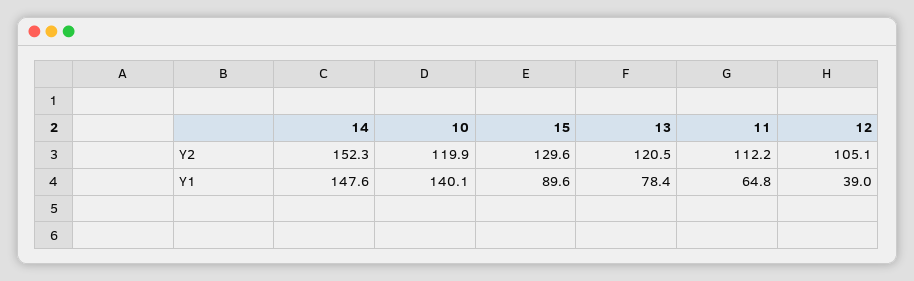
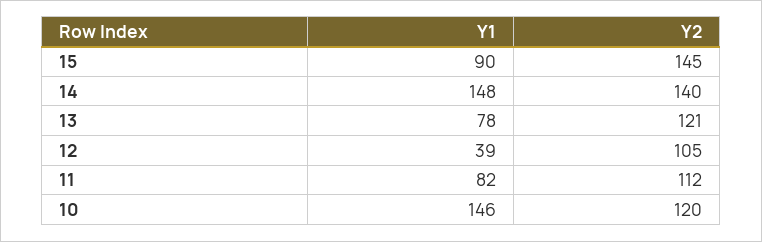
14, Y2: 152.3 -> 140
15, Y2: 129.6 -> 145
10, Y1: 140.1 -> 146
11, Y1: 64.8 -> 82

